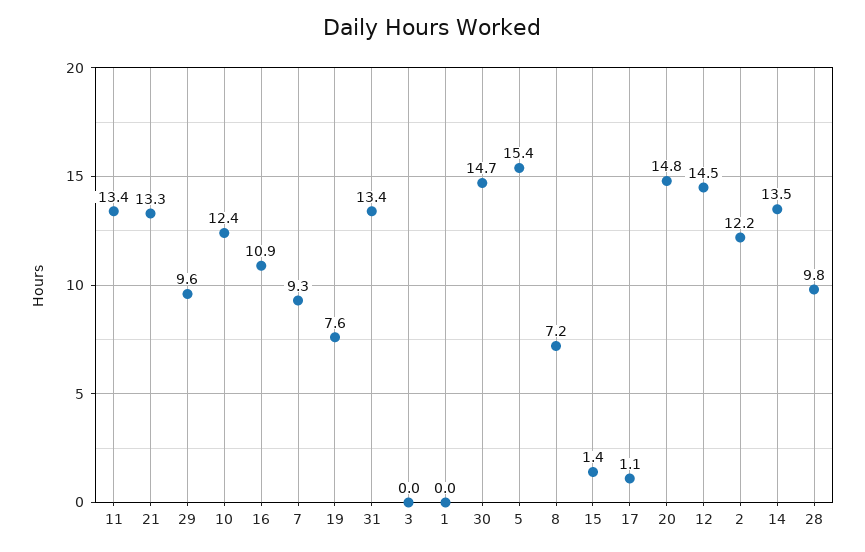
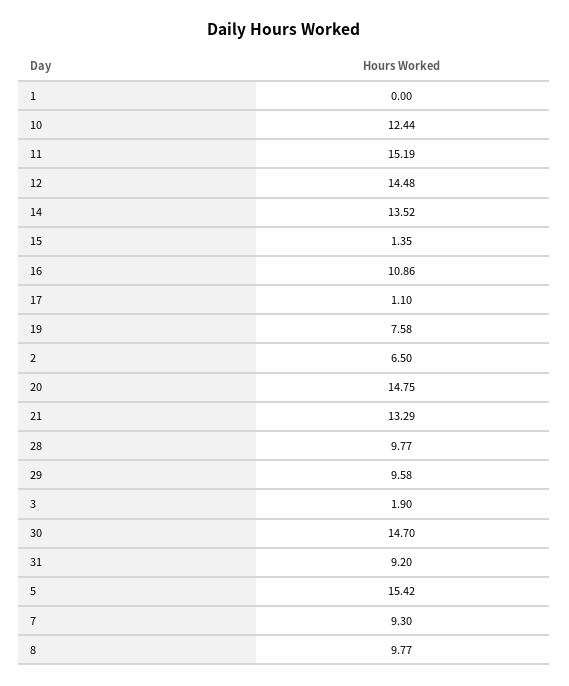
11: 13.4 -> 15.19
31: 13.4 -> 9.2
3: 0 -> 1.9
8: 7.2 -> 9.77
2: 12.2 -> 6.5

